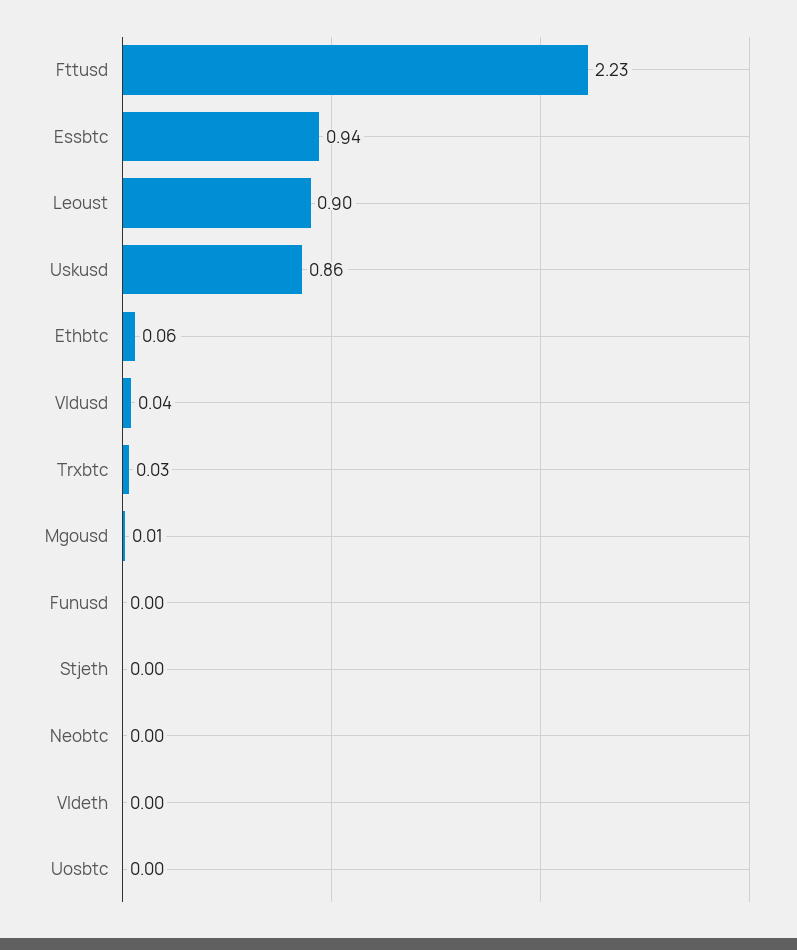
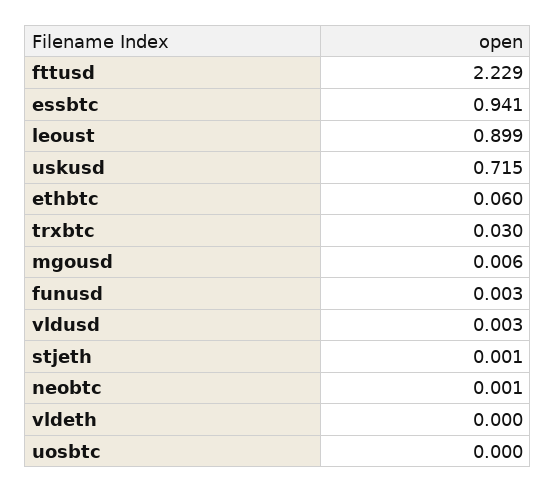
Uskusd: 0.86 -> 0.715
Vldusd: 0.04 -> 0.003

